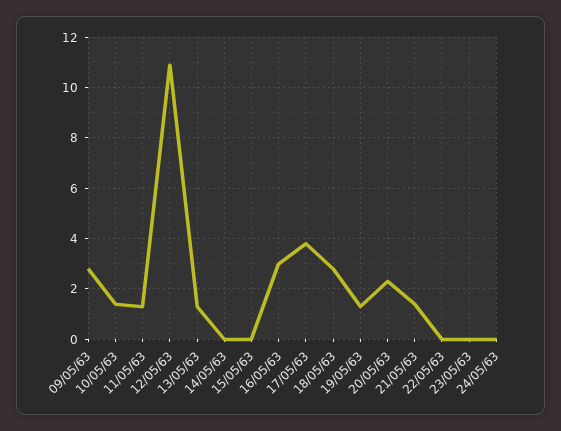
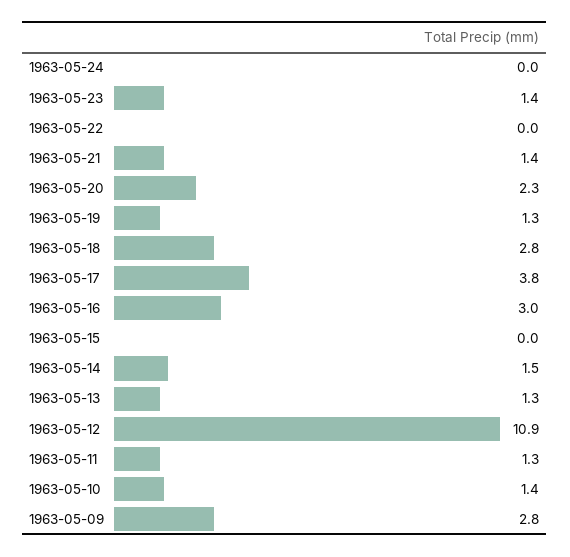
14/05/63: 0 -> 1.5
23/05/63: 0 -> 1.4

